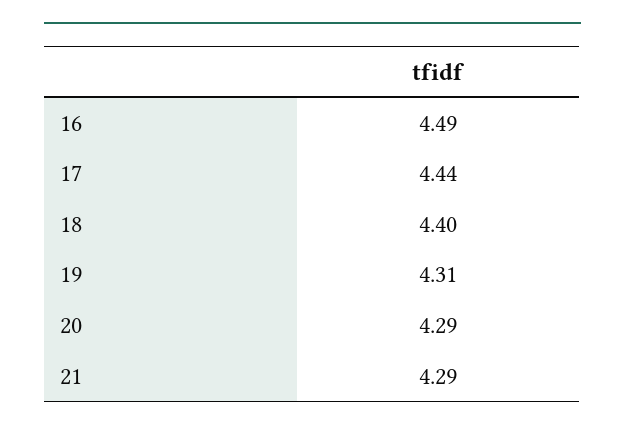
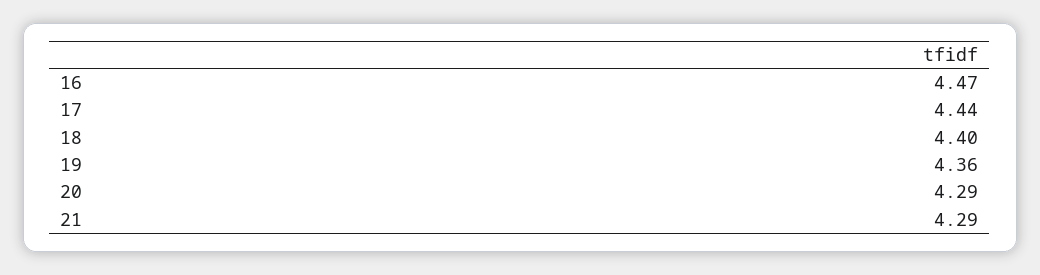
16: 4.49 -> 4.47
19: 4.31 -> 4.36

